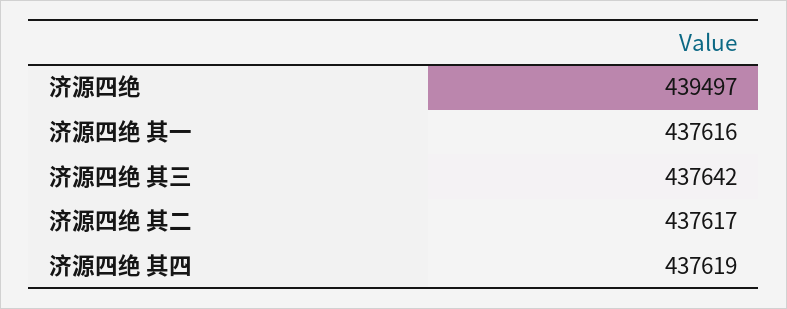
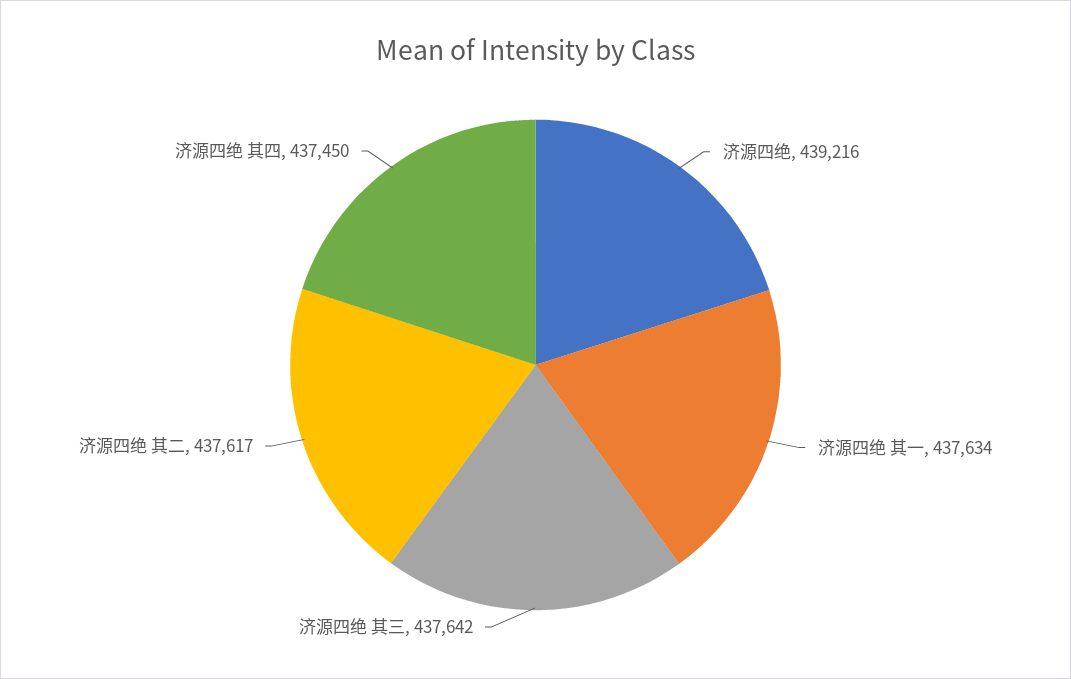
济源四绝: 439497 -> 439216
济源四绝 其一: 437616 -> 437634
济源四绝 其四: 437619 -> 437450

